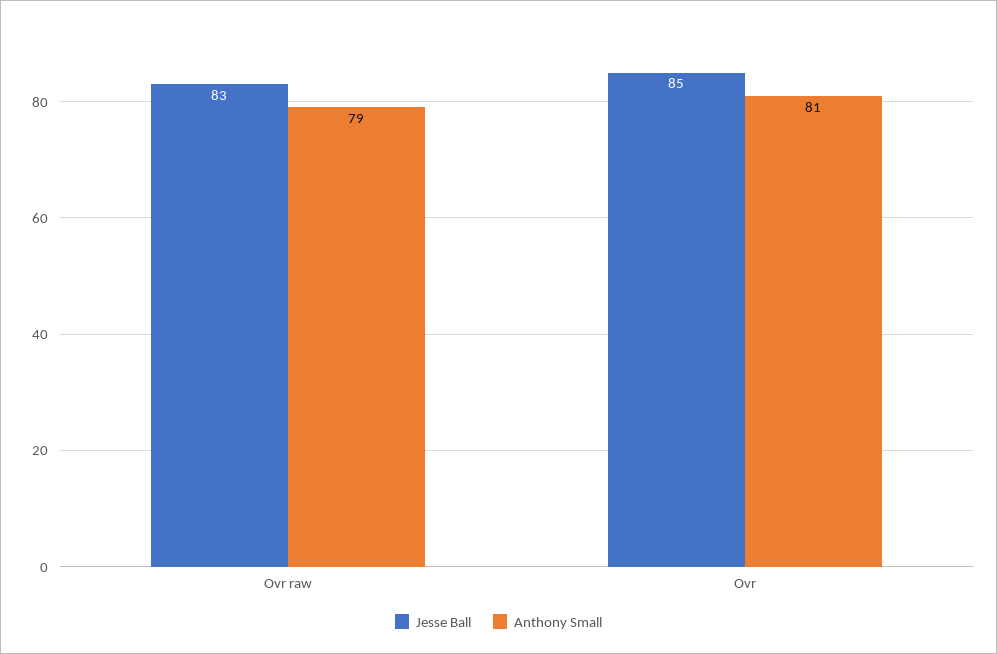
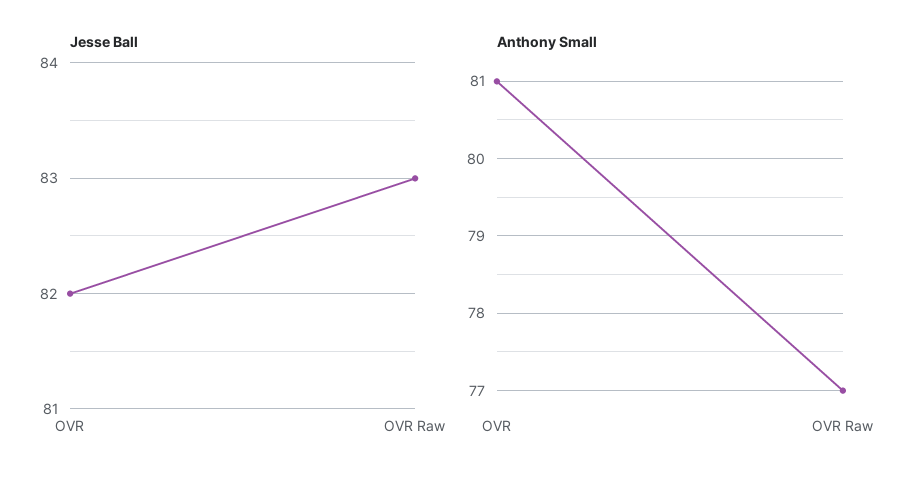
Anthony Small, Ovr raw: 79 -> 77
Jesse Ball, Ovr: 85 -> 82

